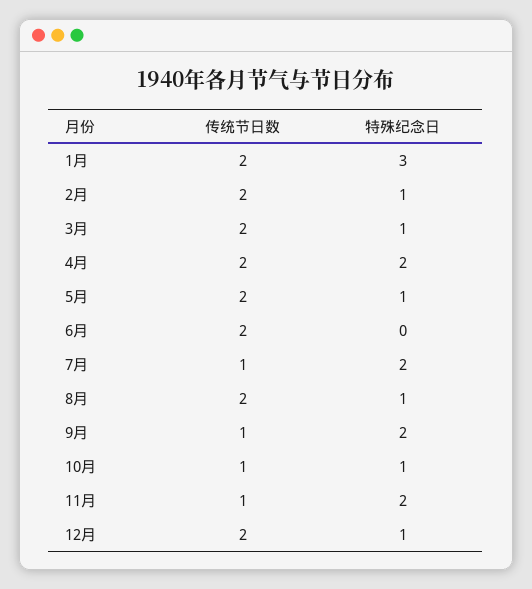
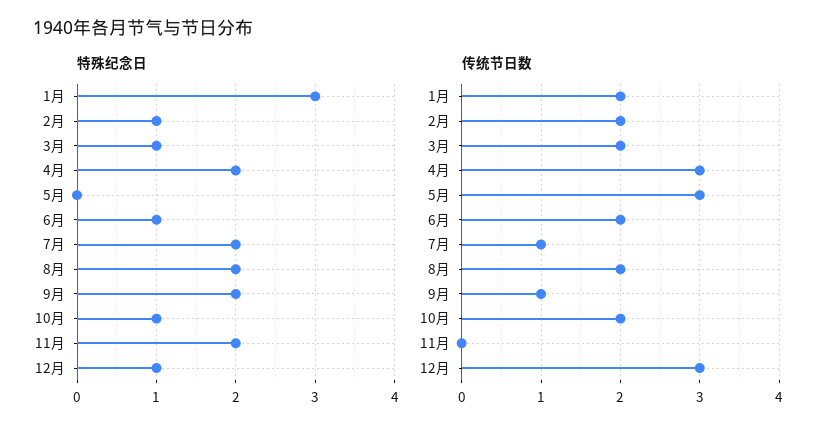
传统节日数, 4月: 2 -> 3
传统节日数, 5月: 2 -> 3
特殊纪念日, 5月: 1 -> 0
特殊纪念日, 6月: 0 -> 1
特殊纪念日, 8月: 1 -> 2
传统节日数, 10月: 1 -> 2
传统节日数, 11月: 1 -> 0
传统节日数, 12月: 2 -> 3

